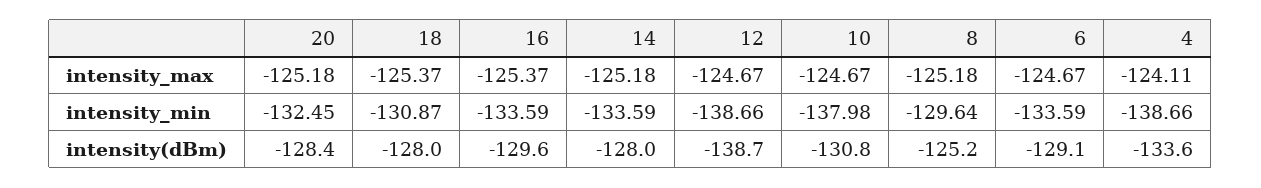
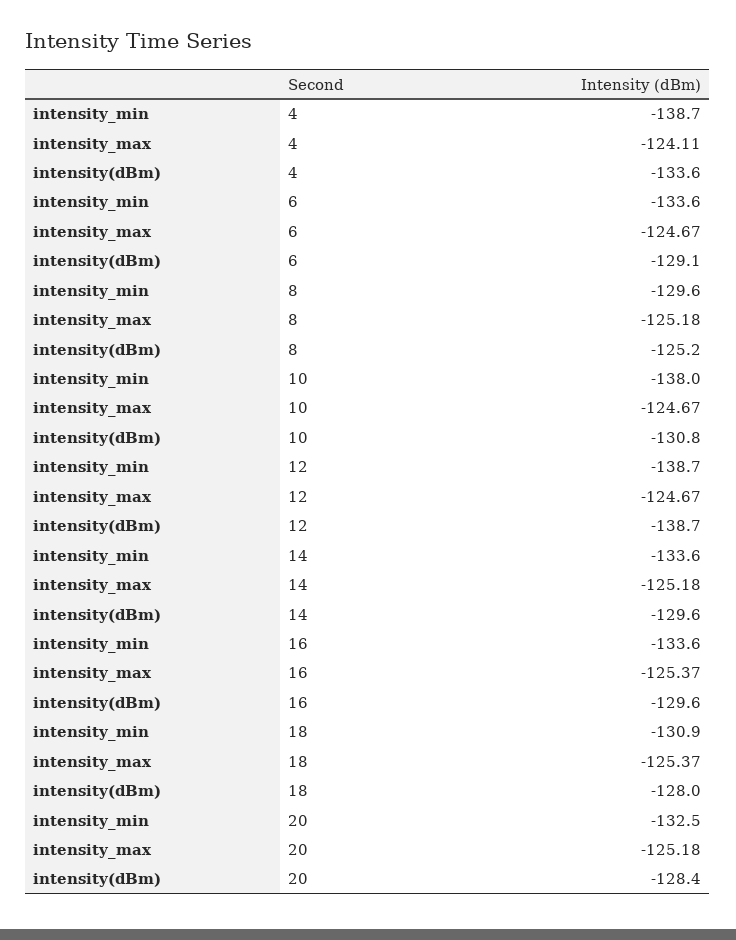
14, intensity(dBm): -128 -> -129.6

